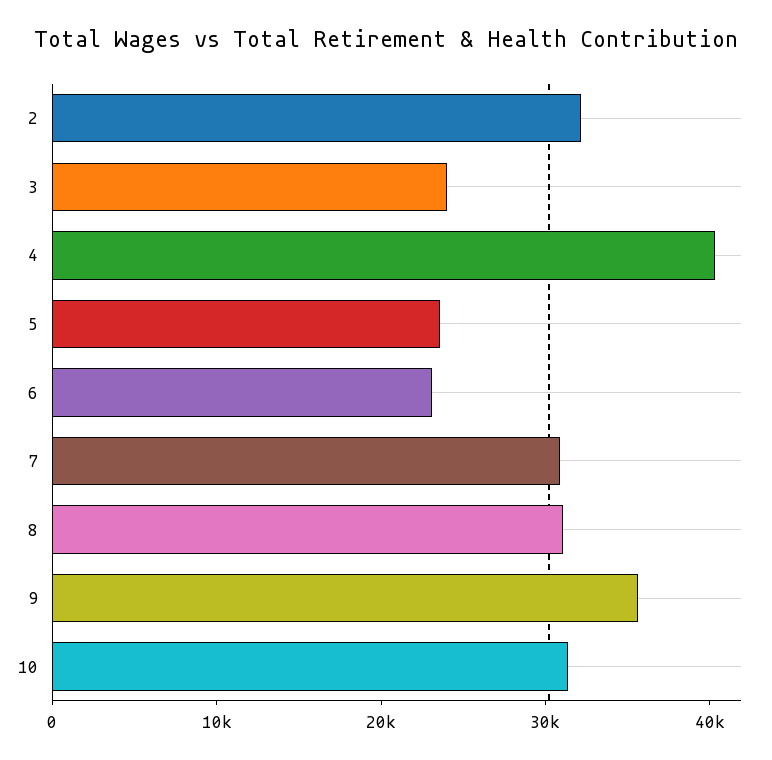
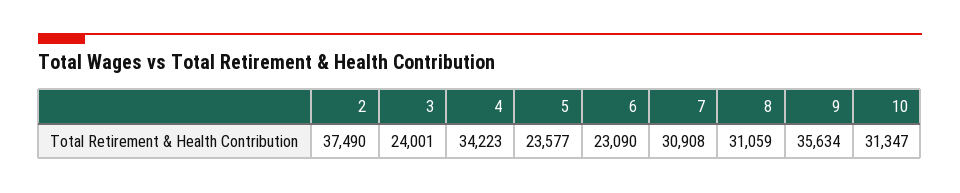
2: 32000 -> 37490
4: 40000 -> 34223

